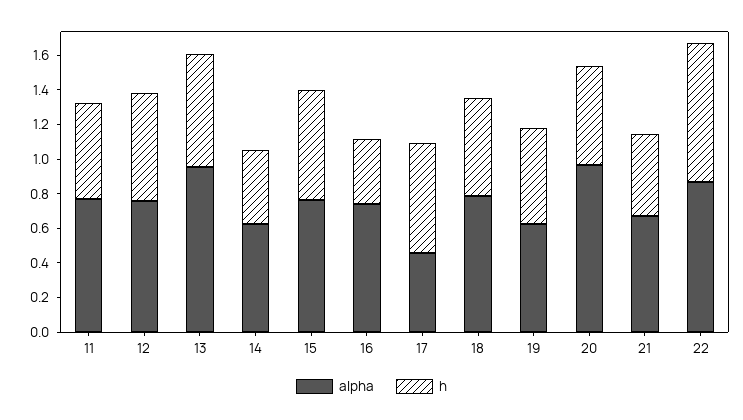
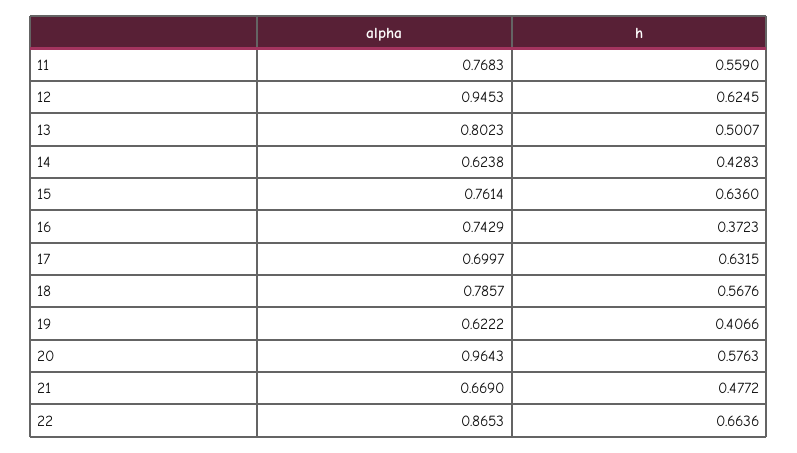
alpha, 12: 0.75 -> 0.9453
alpha, 13: 0.95 -> 0.8023
h, 13: 0.65 -> 0.5007
alpha, 17: 0.45 -> 0.6997
h, 19: 0.55 -> 0.4066
h, 22: 0.8 -> 0.6636

